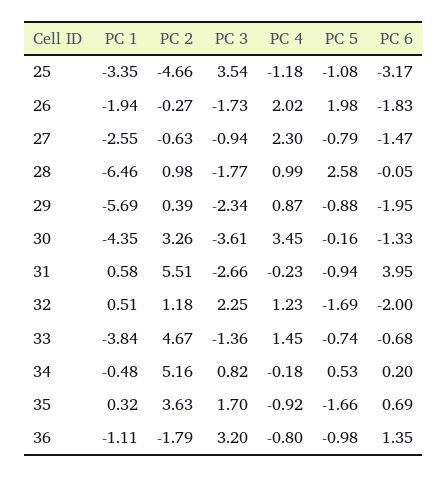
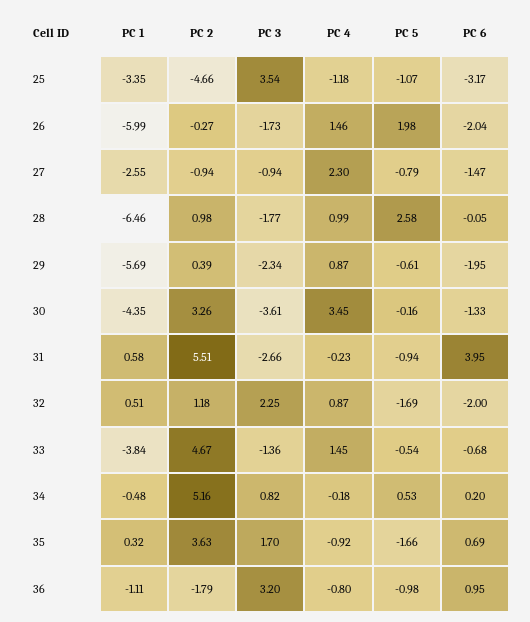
PC 5, 25: -1.08 -> -1.07
PC 1, 26: -1.94 -> -5.99
PC 4, 26: 2.02 -> 1.46
PC 6, 26: -1.83 -> -2.04
PC 2, 27: -0.63 -> -0.94
PC 5, 29: -0.88 -> -0.61
PC 4, 32: 1.23 -> 0.87
PC 5, 33: -0.74 -> -0.54
PC 6, 36: 1.35 -> 0.95

